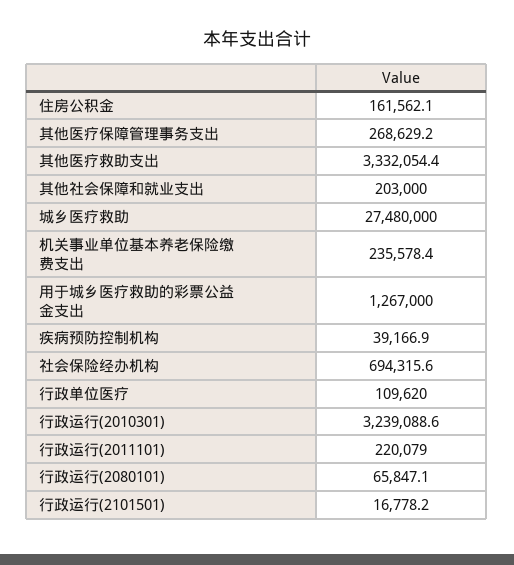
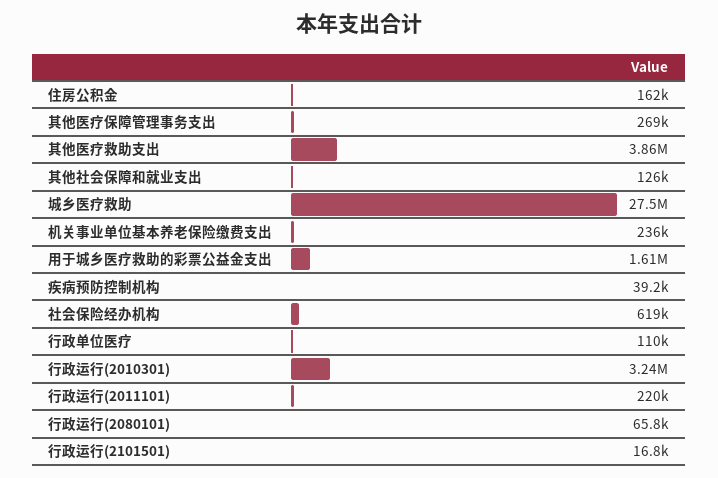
其他医疗救助支出: 3332054.4 -> 3860000
其他社会保障和就业支出: 203000 -> 126000
用于城乡医疗救助的彩票公益金支出: 1267000 -> 1610000
社会保险经办机构: 694315.6 -> 619000

